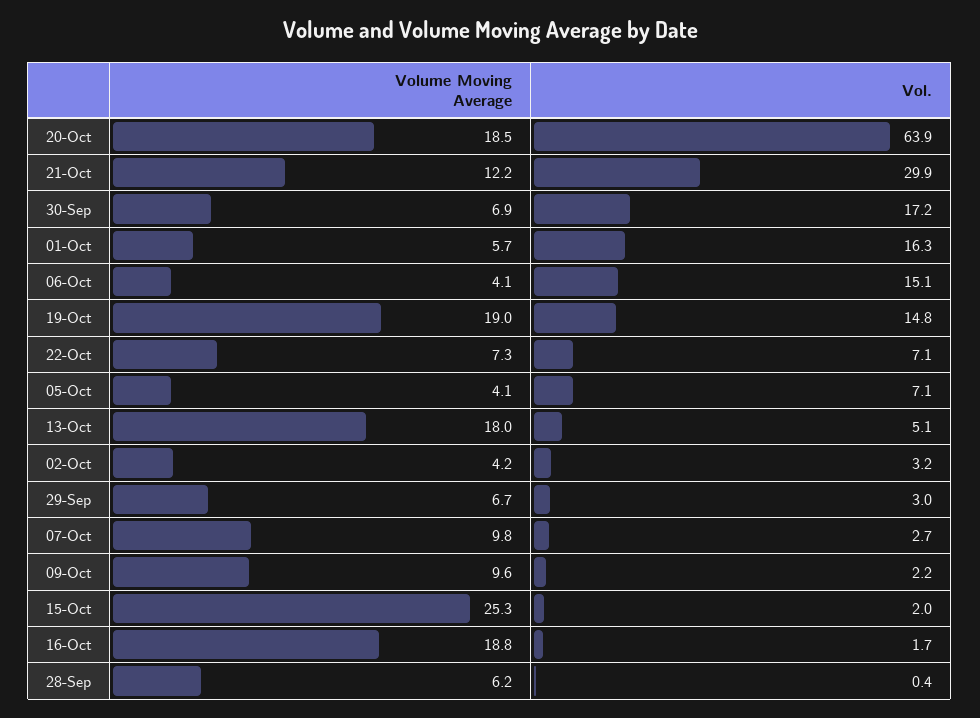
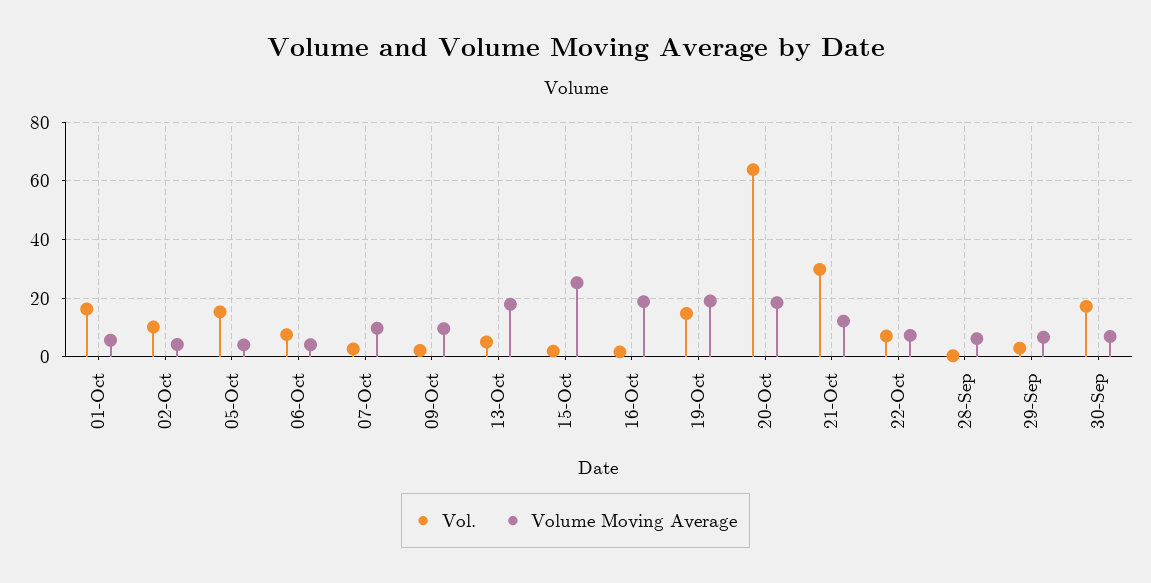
Vol., 06-Oct: 15.1 -> 7.5
Vol., 05-Oct: 7.1 -> 15
Vol., 02-Oct: 3.2 -> 10

